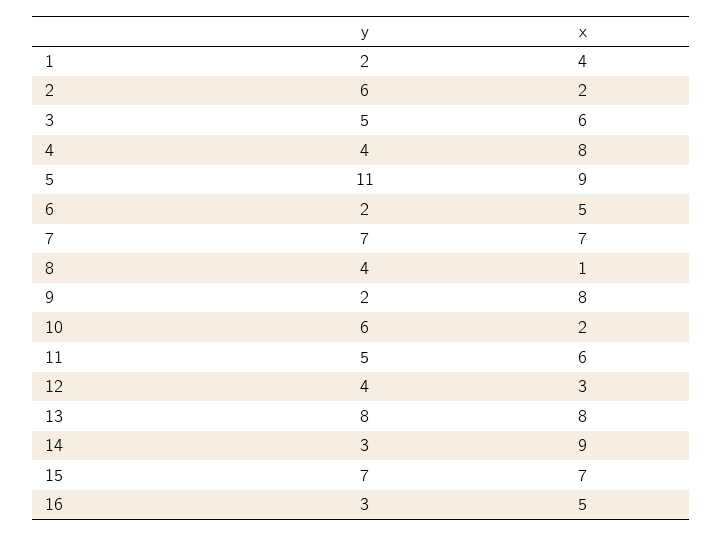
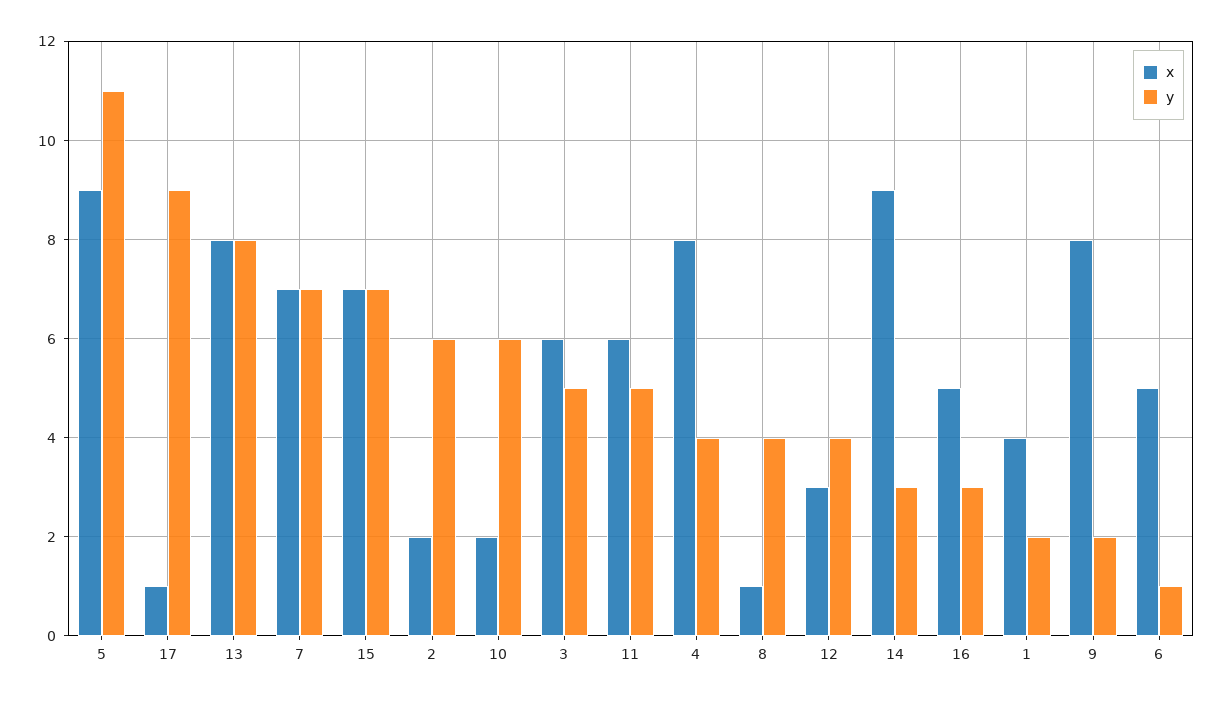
y, 6: 2 -> 1
x, 17: none -> 1
y, 17: none -> 9

